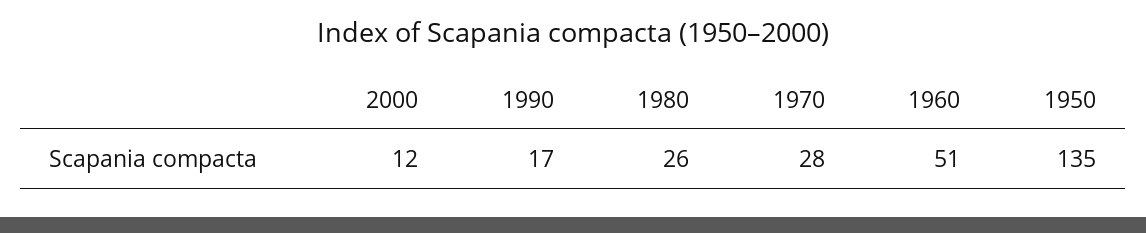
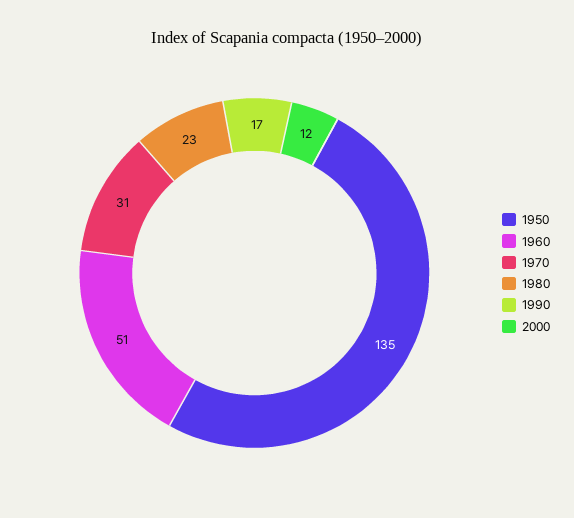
1980: 26 -> 23
1970: 28 -> 31

